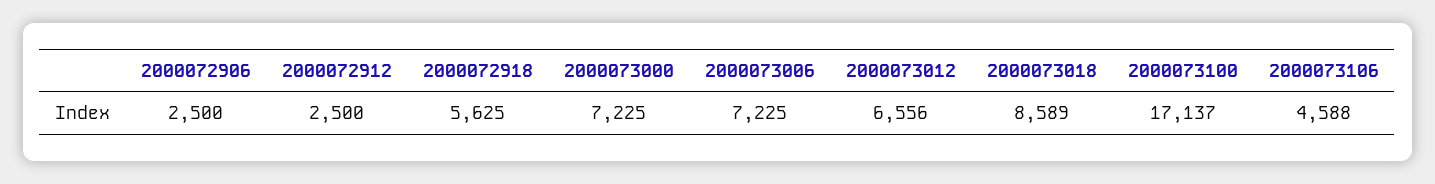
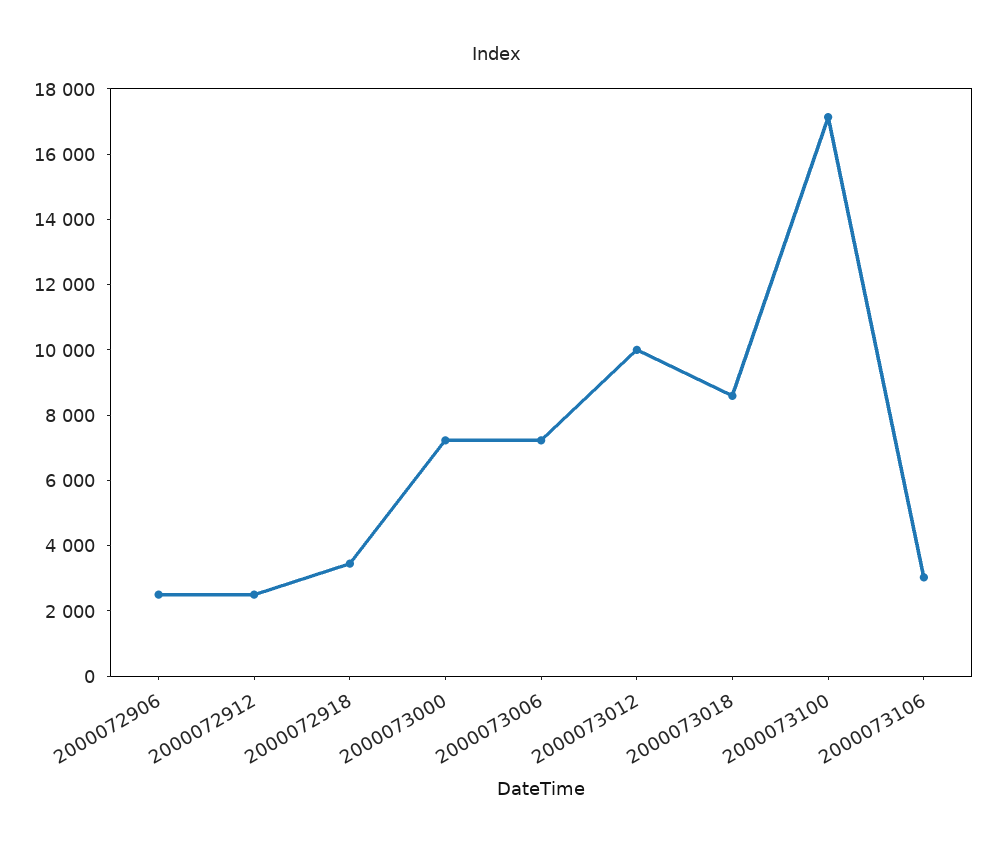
2000072918: 5625 -> 3500
2000073012: 6556 -> 10000
2000073106: 4588 -> 3000

